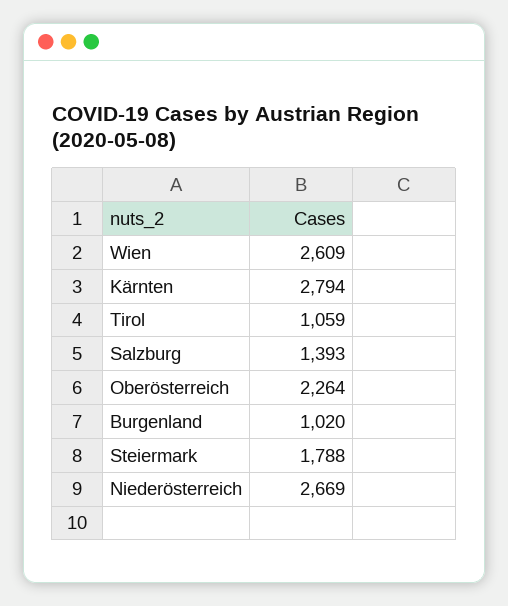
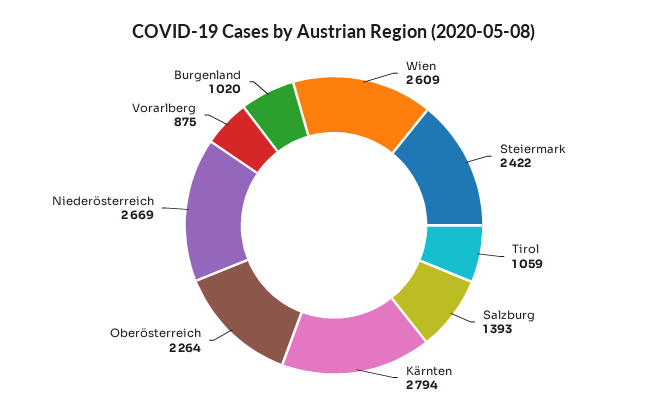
Steiermark: 1788 -> 2422
Vorarlberg: none -> 875

